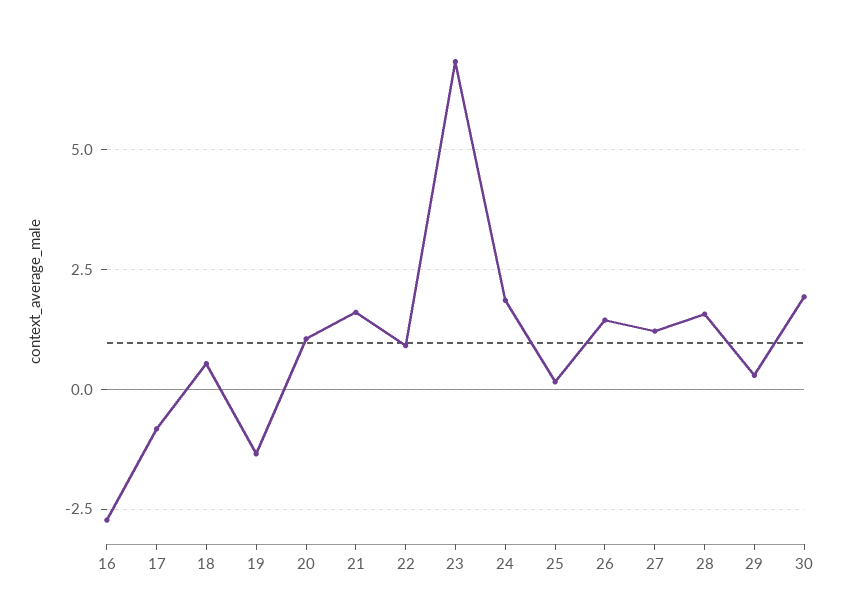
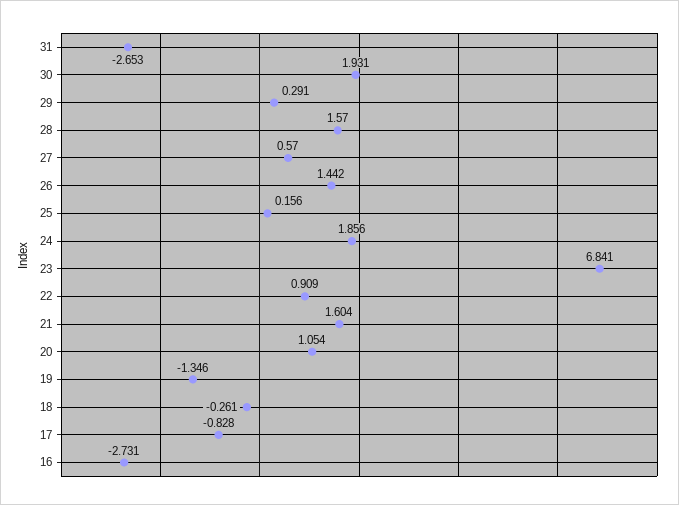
18: 0.5 -> -0.261
27: 1.25 -> 0.57
31: none -> -2.653

